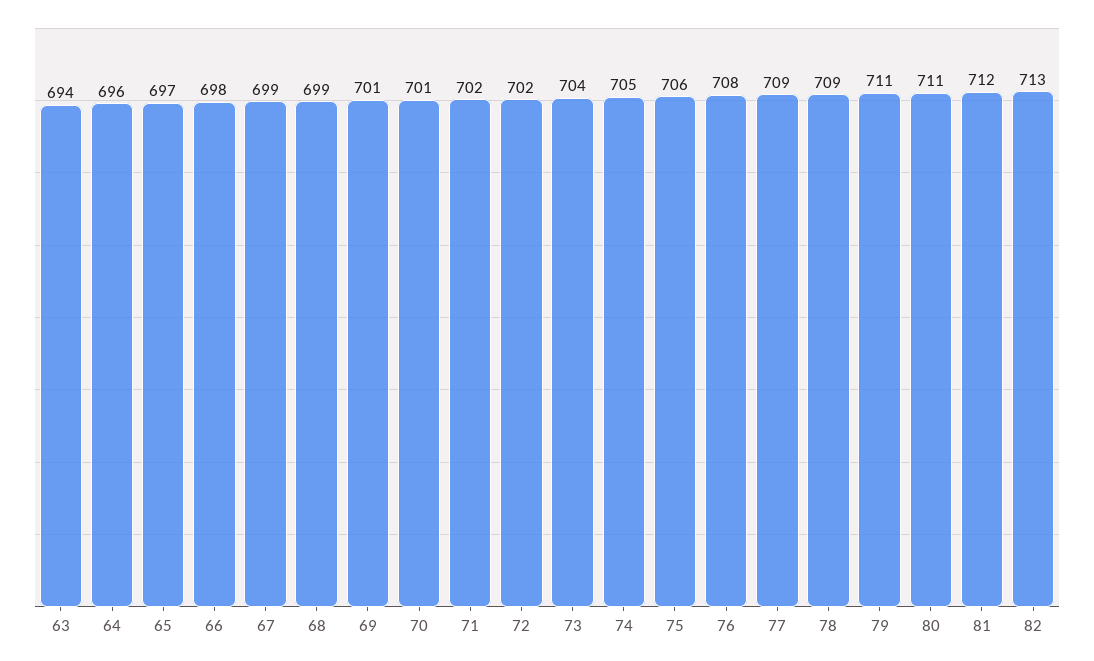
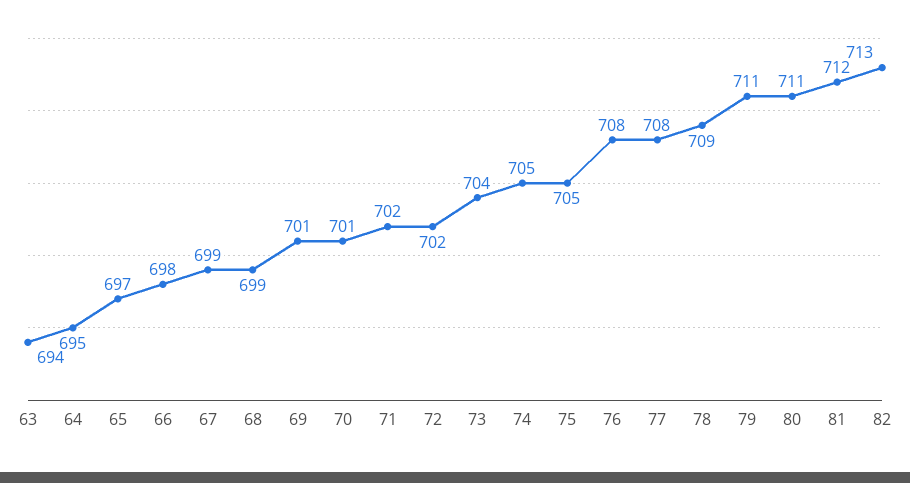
64: 696 -> 695
75: 706 -> 705
77: 709 -> 708

